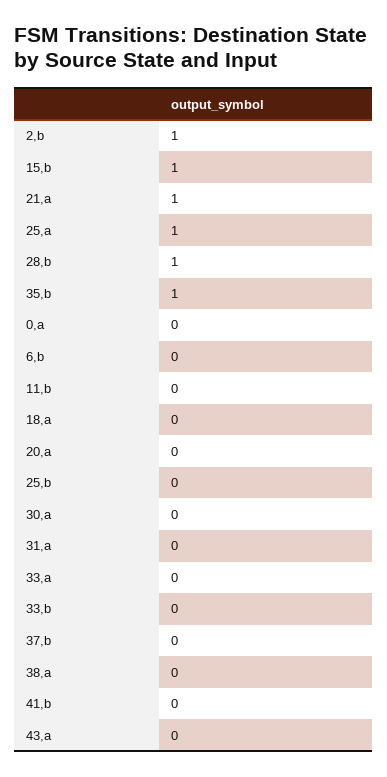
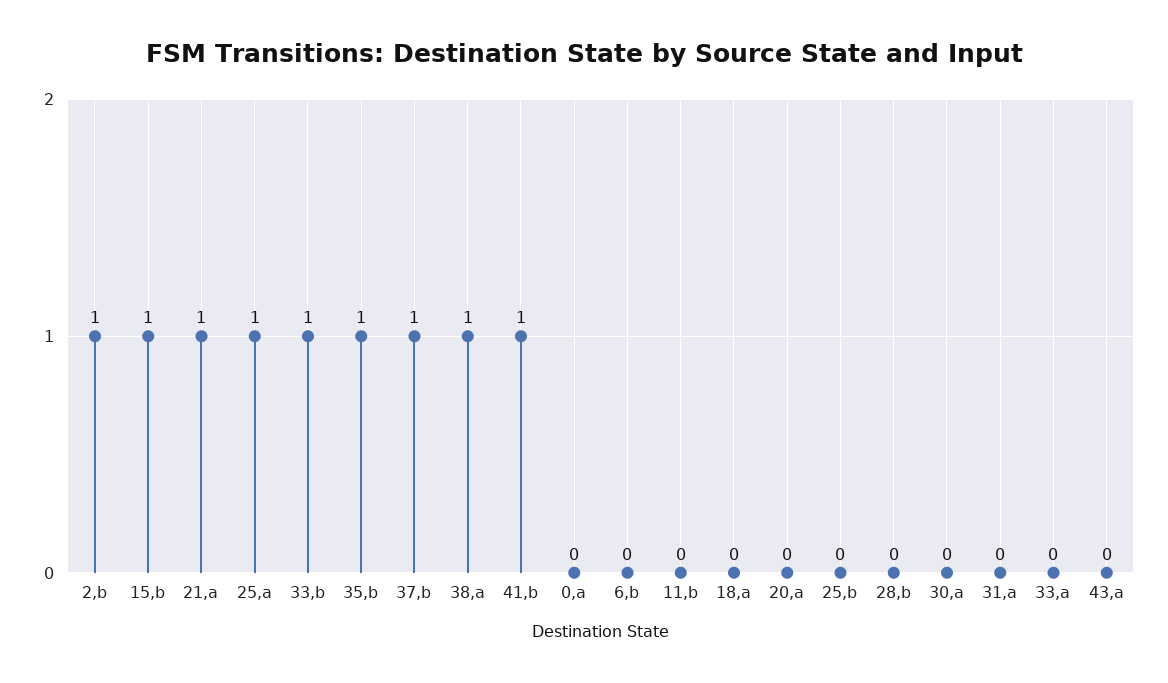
28,b: 1 -> 0
33,b: 0 -> 1
37,b: 0 -> 1
38,a: 0 -> 1
41,b: 0 -> 1

